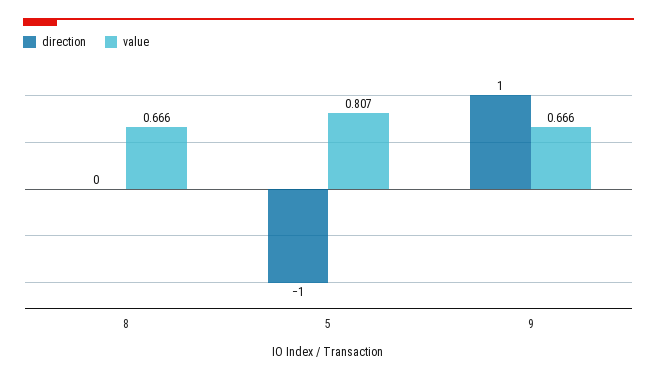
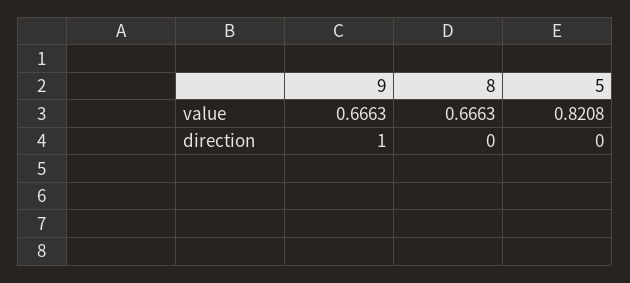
direction, 5: -1 -> 0
value, 5: 0.807 -> 0.8208

